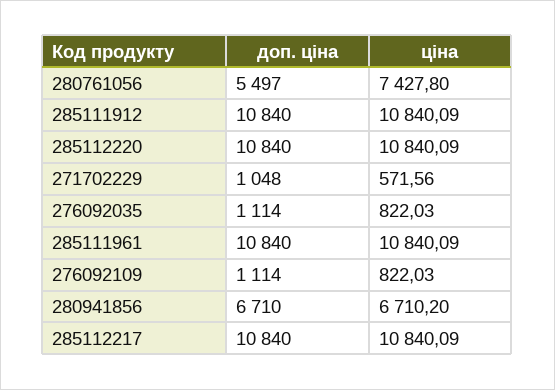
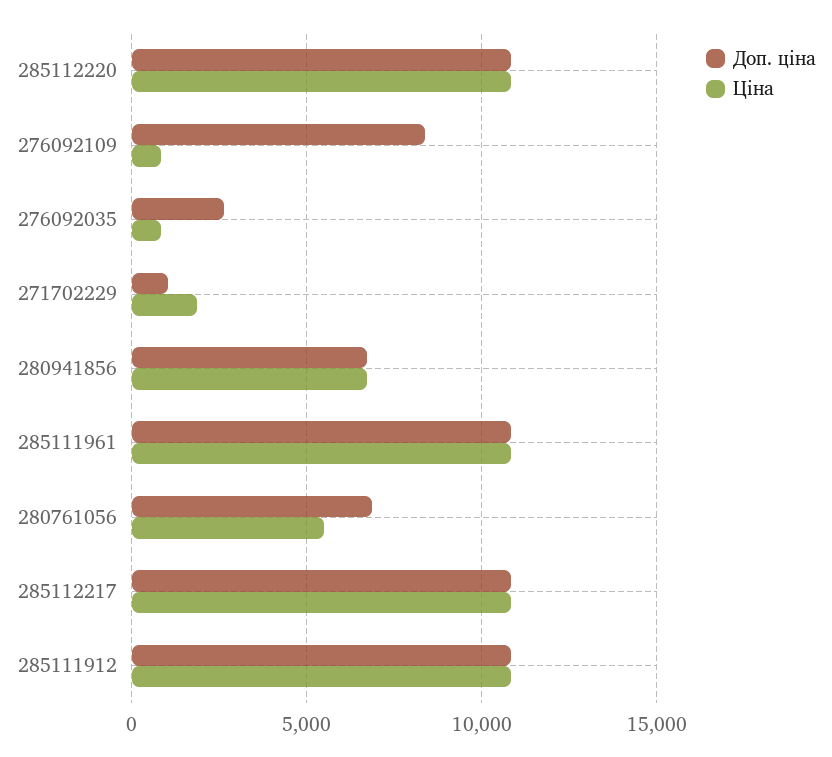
доп. ціна, 280761056: 5497 -> 7000
ціна, 280761056: 7427.8 -> 5500
ціна, 271702229: 571.56 -> 2000
доп. ціна, 276092035: 1114 -> 2500
доп. ціна, 276092109: 1114 -> 8500

